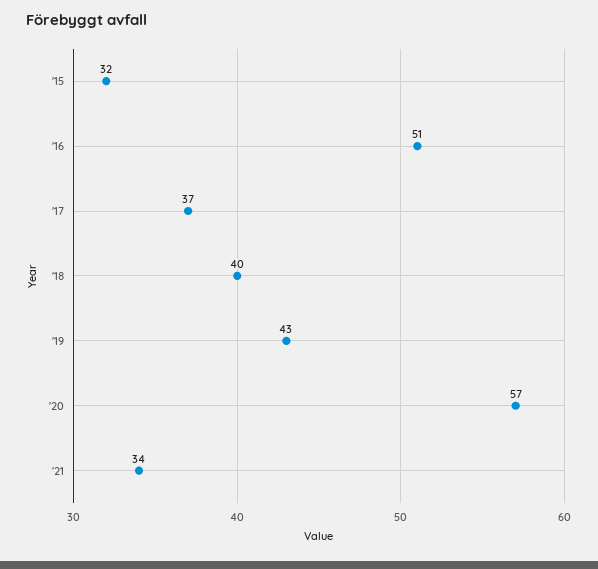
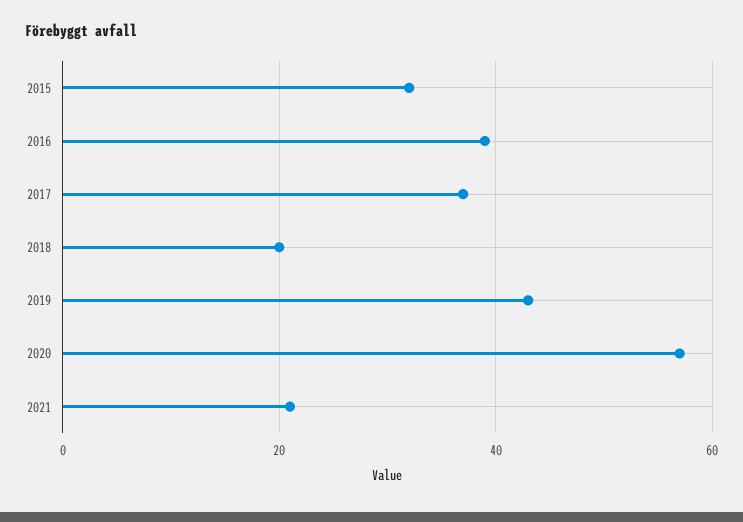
'16: 51 -> 40
'18: 40 -> 20
'21: 34 -> 20

